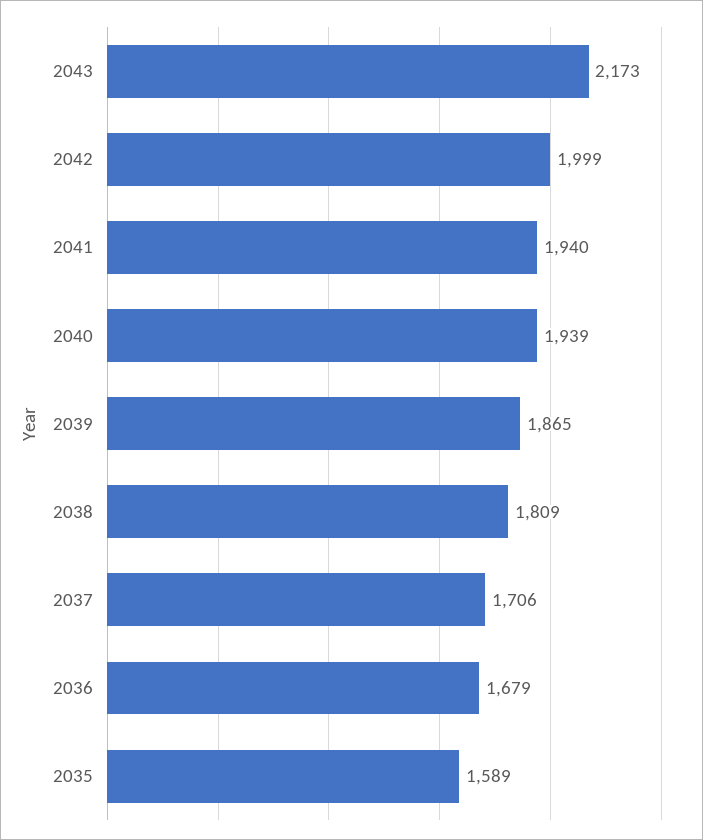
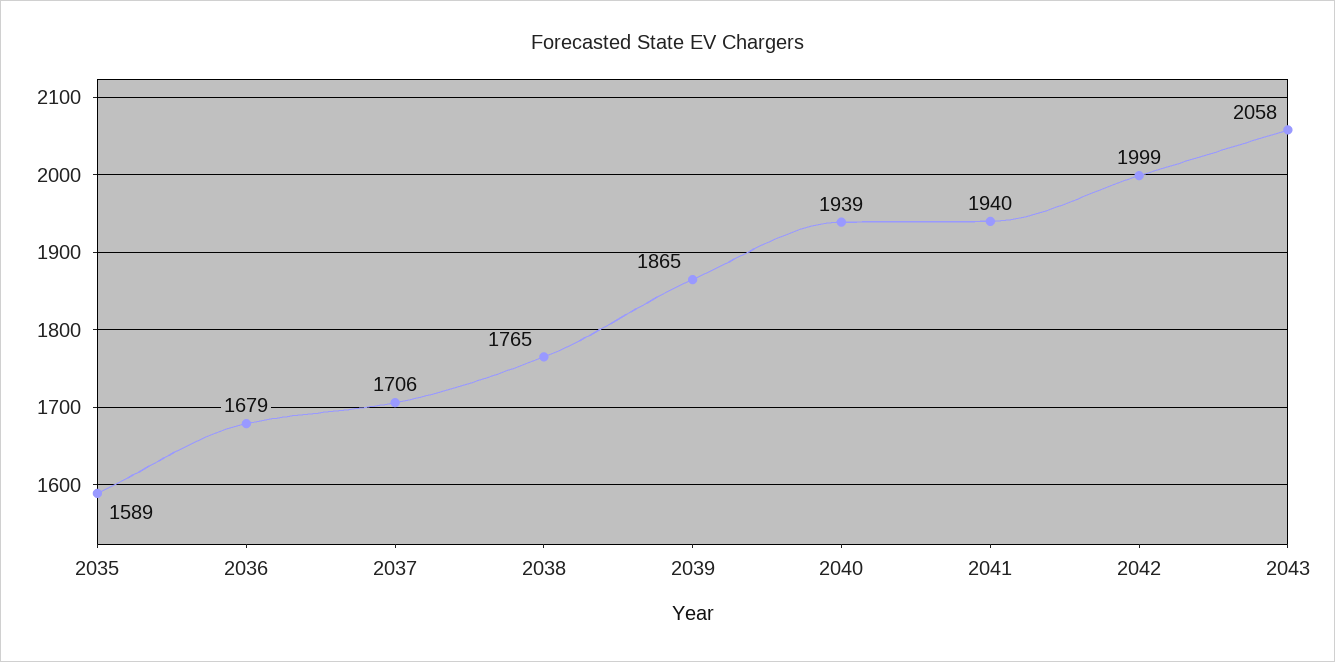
2043: 2173 -> 2058
2038: 1809 -> 1765

